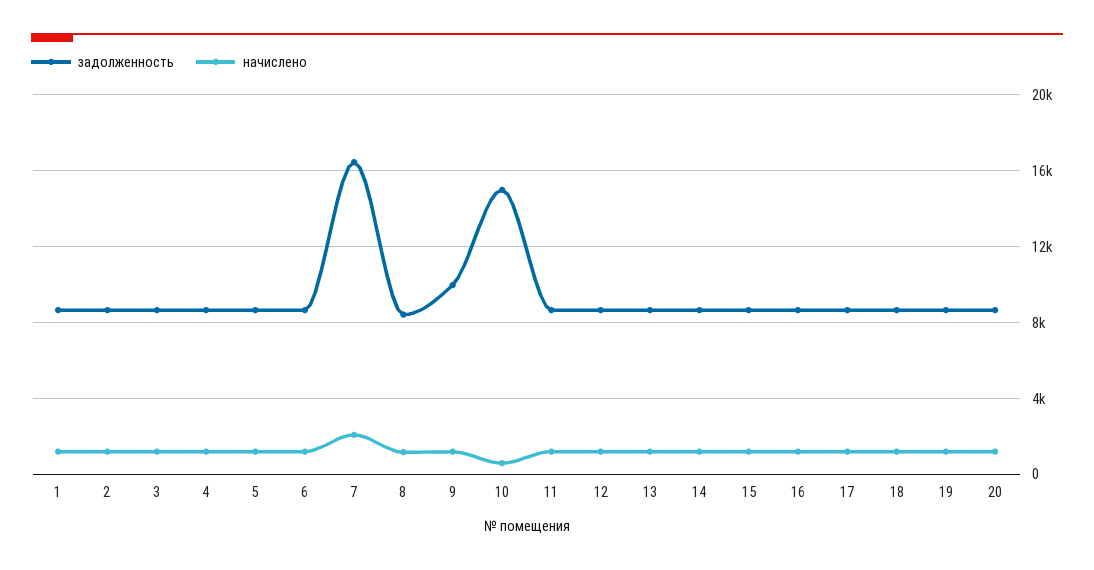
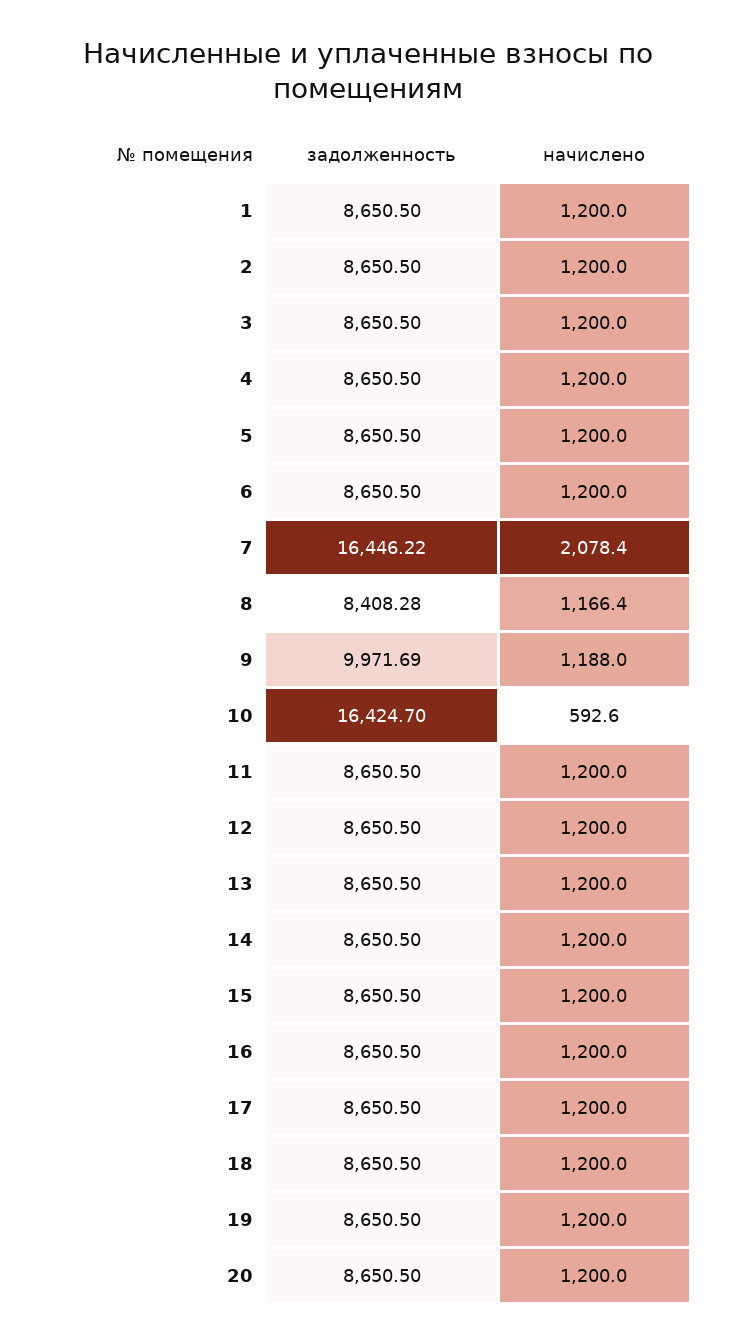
задолженность, 10: 15000 -> 16424.7

